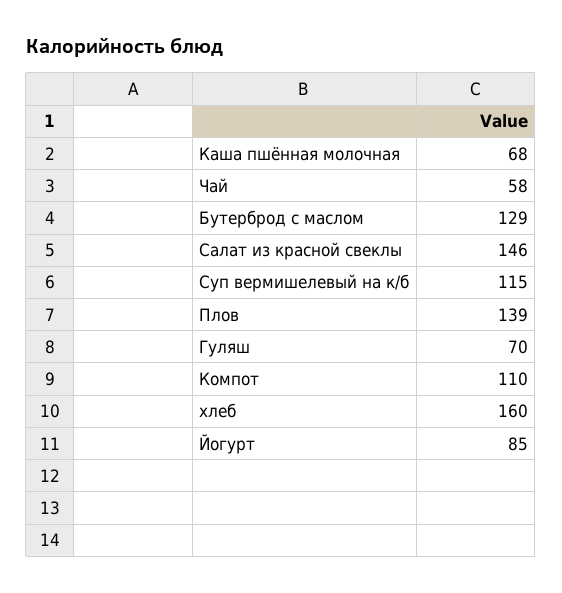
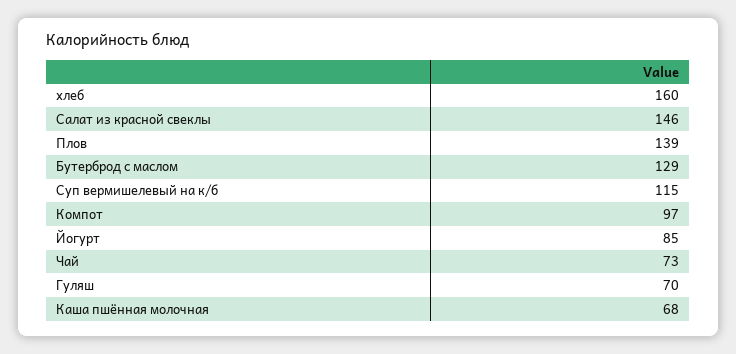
Чай: 58 -> 73
Компот: 110 -> 97

